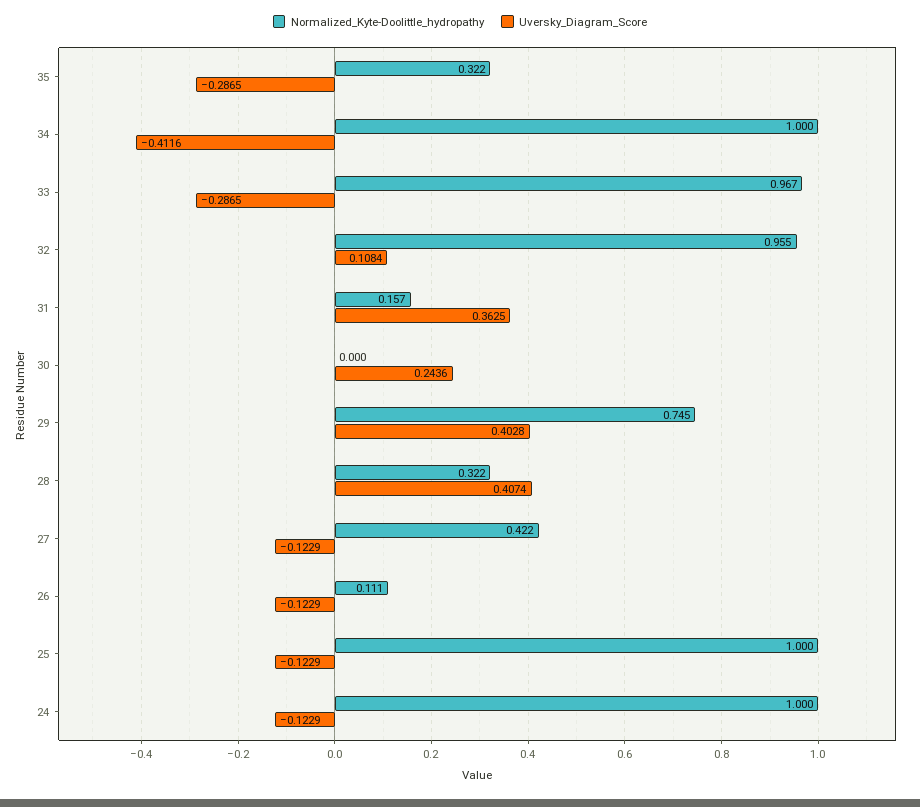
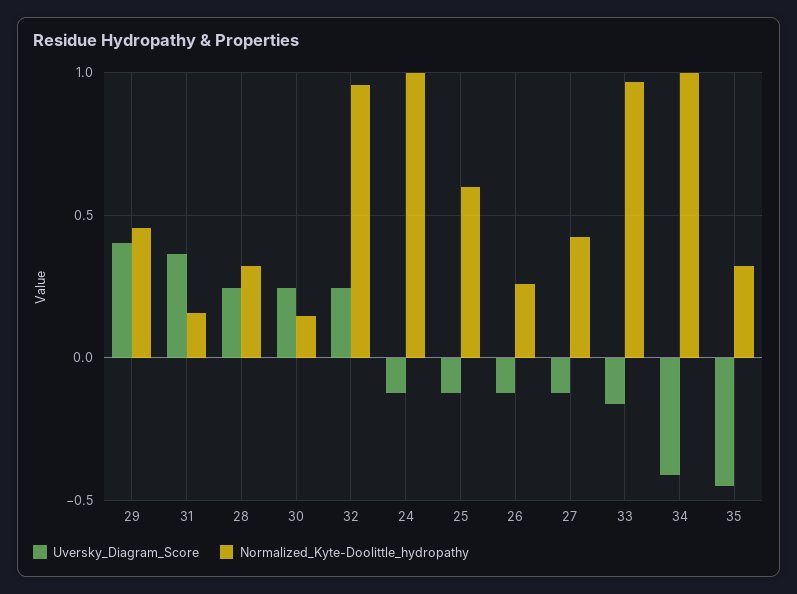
Uversky_Diagram_Score, 35: -0.2865 -> -0.45
Uversky_Diagram_Score, 33: -0.2865 -> -0.15
Uversky_Diagram_Score, 32: 0.1084 -> 0.25
Normalized_Kyte-Doolittle_hydropathy, 30: 0 -> 0.15
Normalized_Kyte-Doolittle_hydropathy, 29: 0.745 -> 0.45
Uversky_Diagram_Score, 28: 0.4074 -> 0.25
Normalized_Kyte-Doolittle_hydropathy, 26: 0.111 -> 0.25
Normalized_Kyte-Doolittle_hydropathy, 25: 1 -> 0.6

